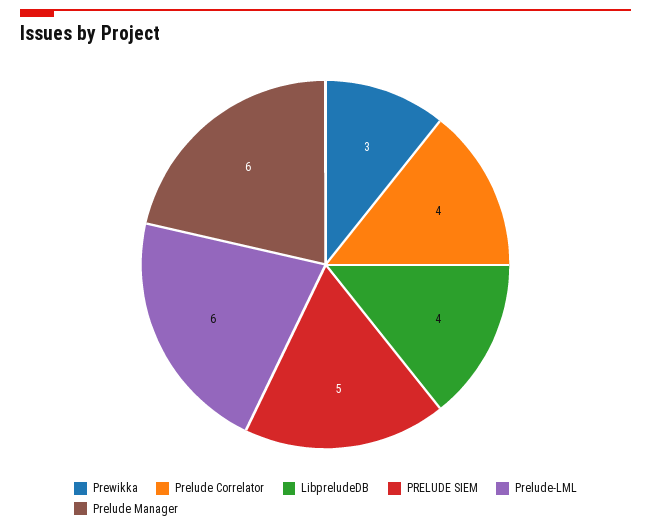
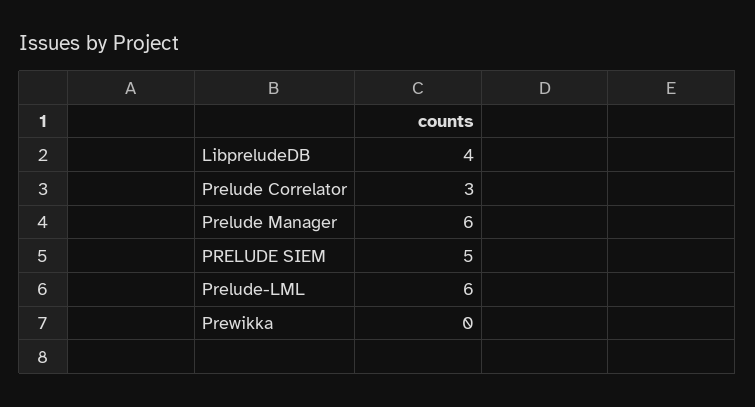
Prewikka: 3 -> 0
Prelude Correlator: 4 -> 3

